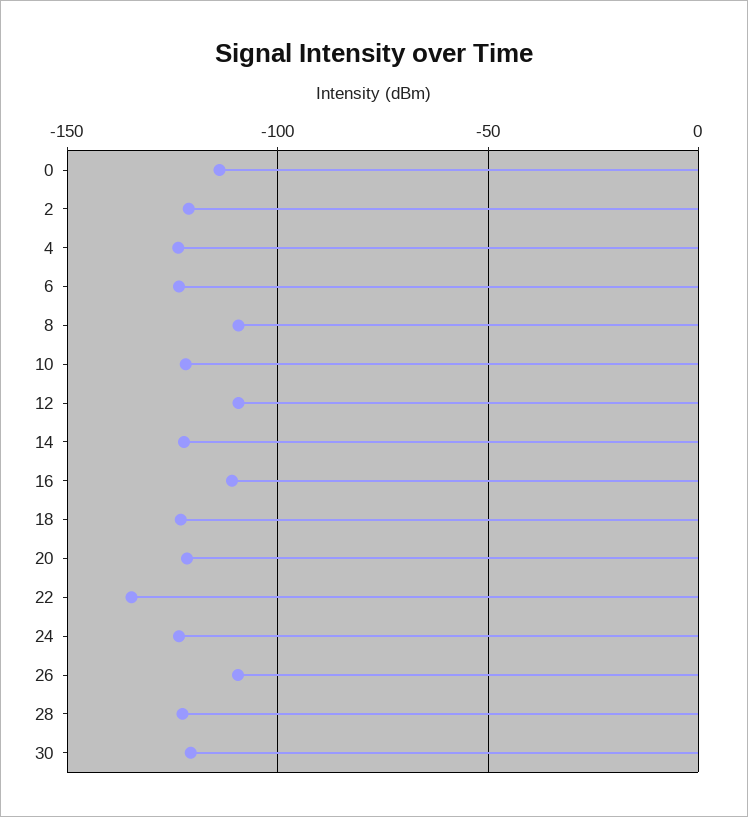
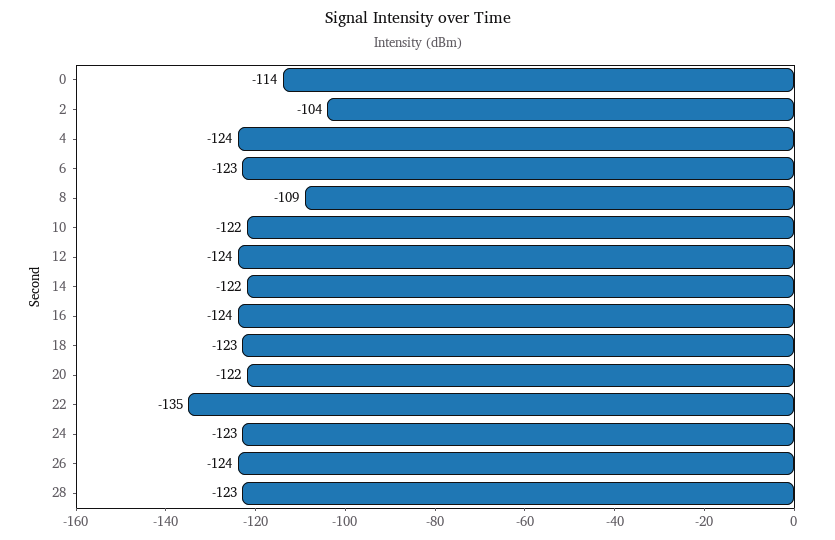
2: -120 -> -104
12: -110 -> -124
16: -110 -> -124
26: -110 -> -124
30: -120 -> none

